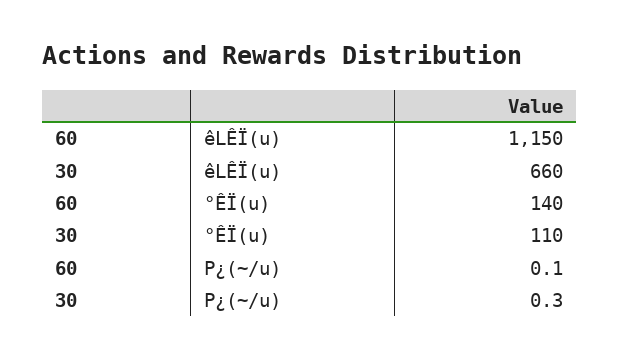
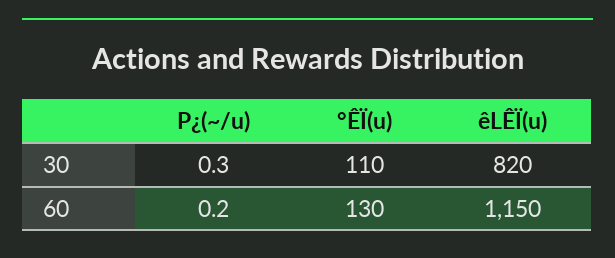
30, êLÊÏ(u): 660 -> 820
60, °ÊÏ(u): 140 -> 130
60, P¿(~/u): 0.1 -> 0.2

